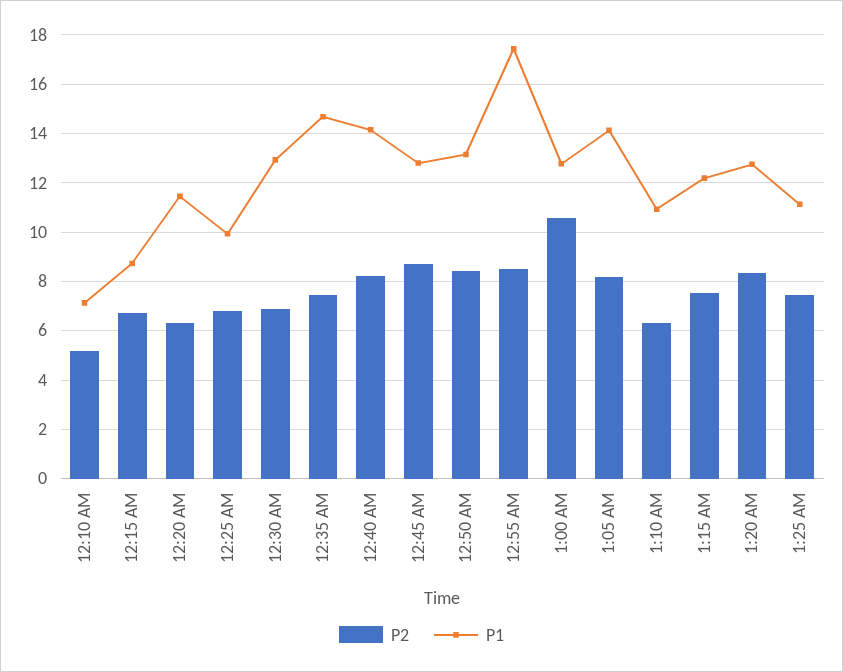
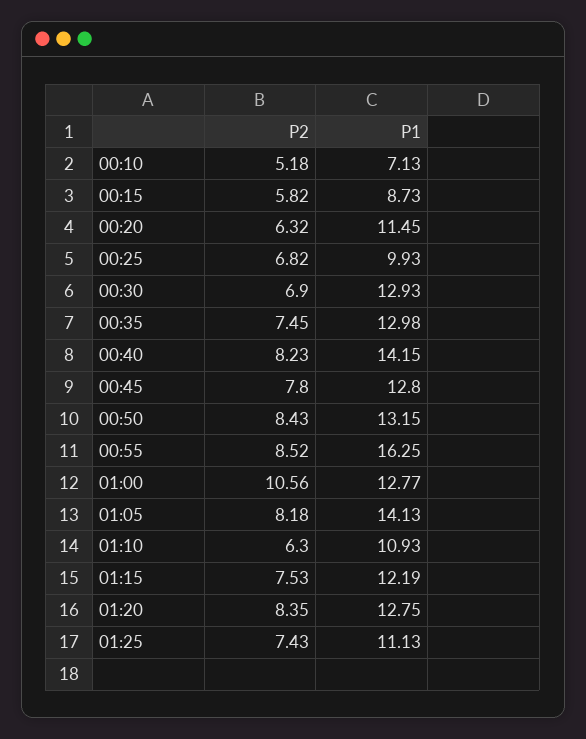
P2, 12:15 AM: 6.75 -> 5.82
P1, 12:35 AM: 14.75 -> 12.98
P2, 12:45 AM: 8.75 -> 7.8
P1, 12:55 AM: 17.5 -> 16.25

